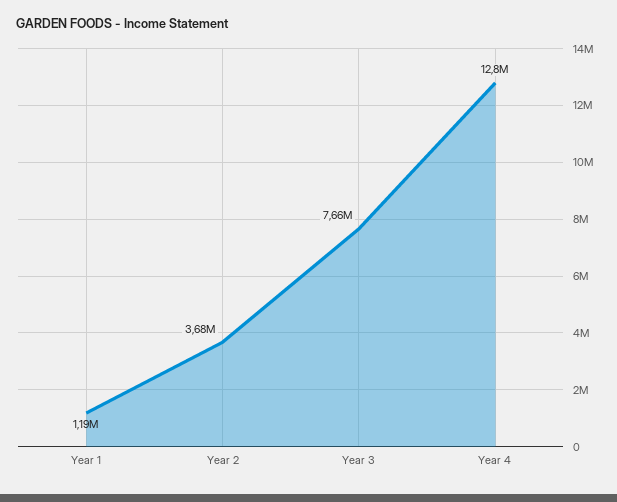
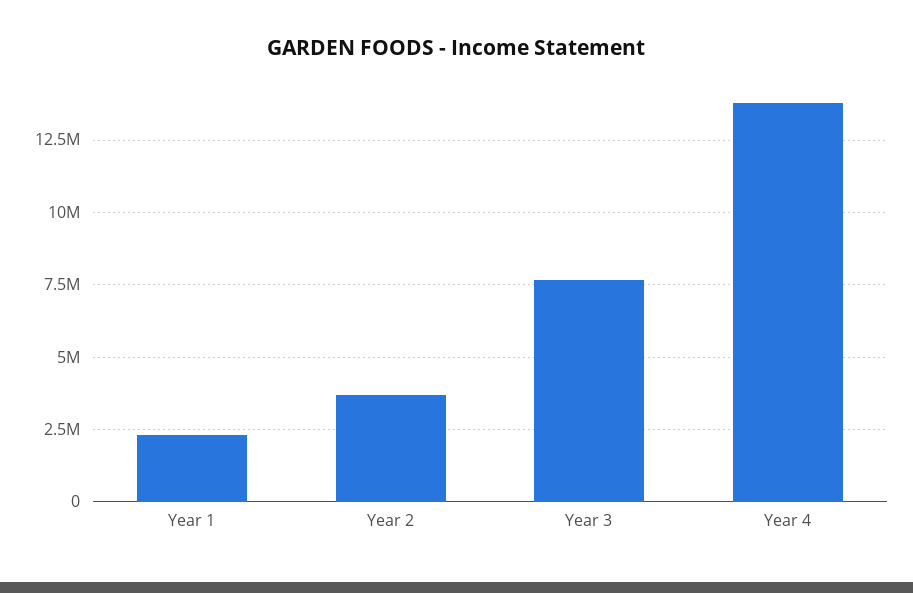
Year 1: 1190000 -> 2250000
Year 4: 12800000 -> 13750000

